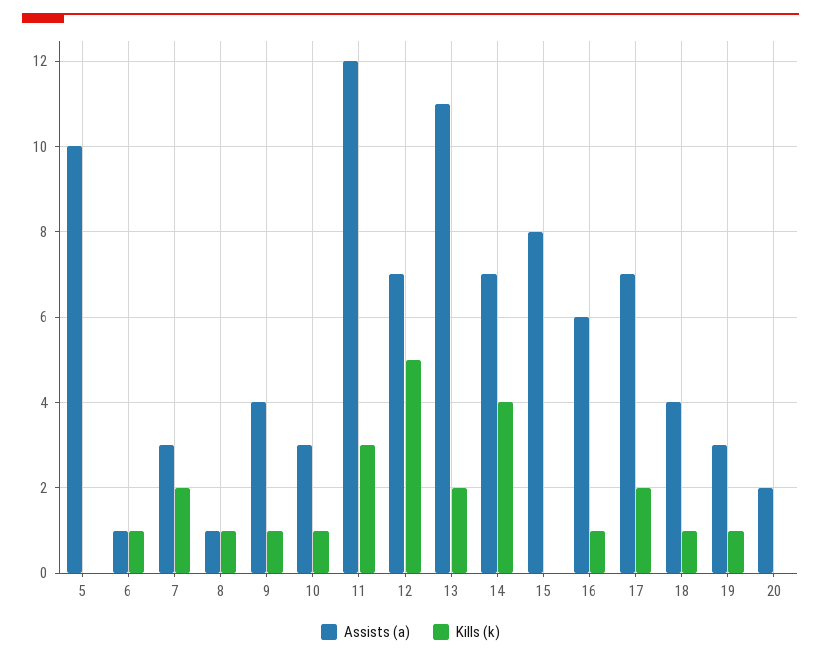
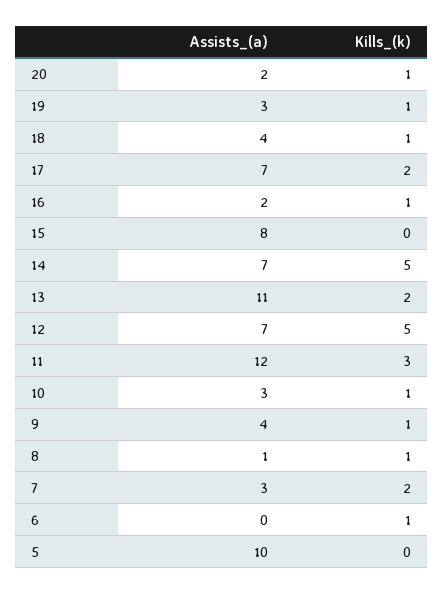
Assists (a), 6: 1 -> 0
Kills (k), 14: 4 -> 5
Assists (a), 16: 6 -> 2
Kills (k), 20: 0 -> 1

